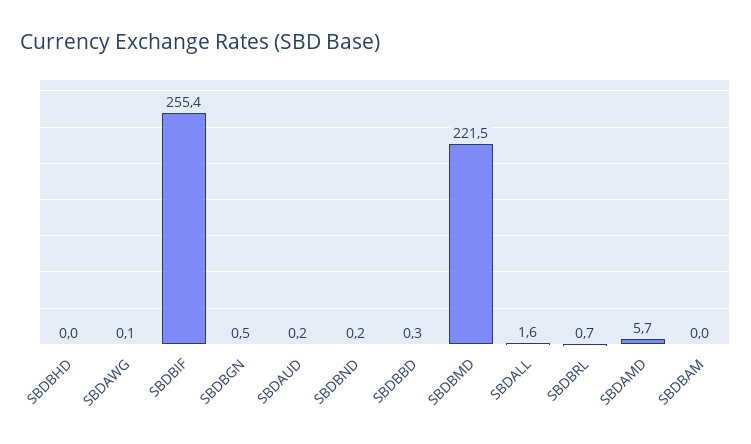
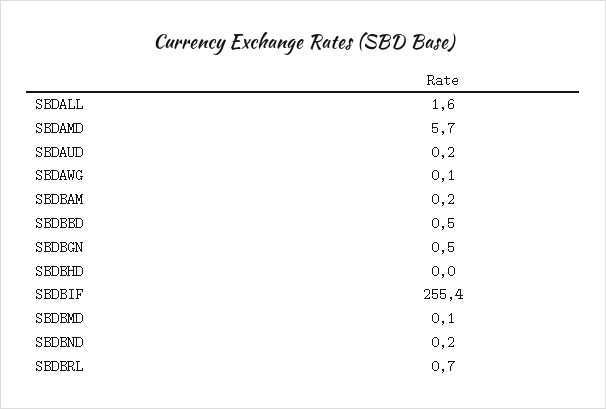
SBDBBD: 0.3 -> 0.5
SBDBMD: 221.5 -> 0.1
SBDBAM: 0 -> 0.2

